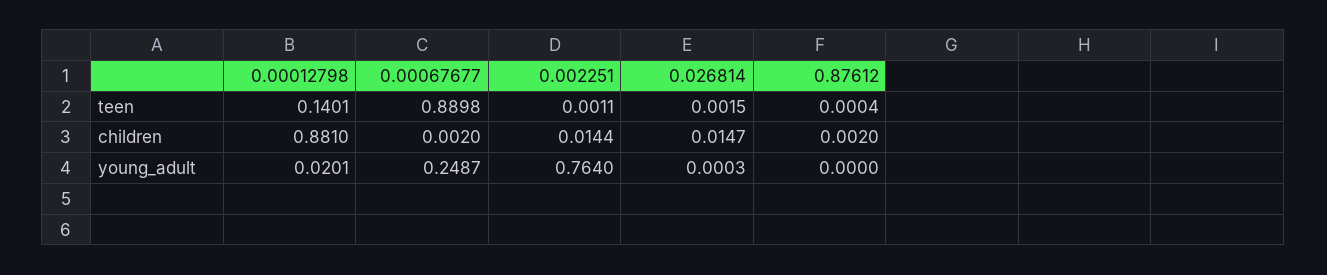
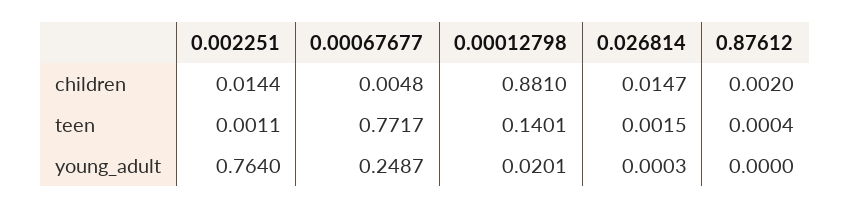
0.00067677, teen: 0.8898 -> 0.7717
0.00067677, children: 0.002 -> 0.0048

